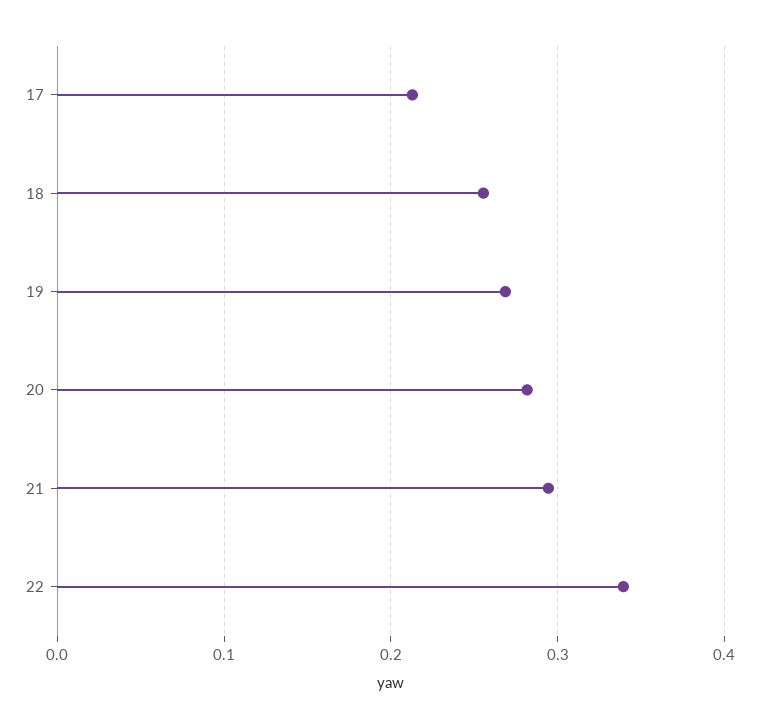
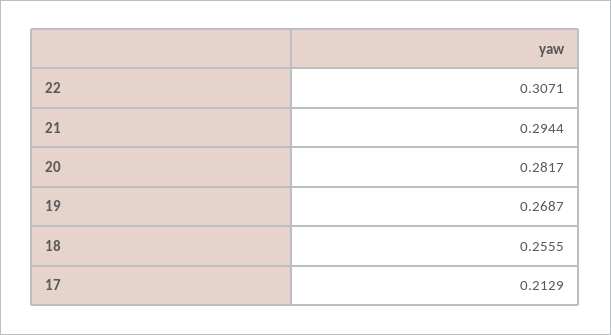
22: 0.34 -> 0.3071

